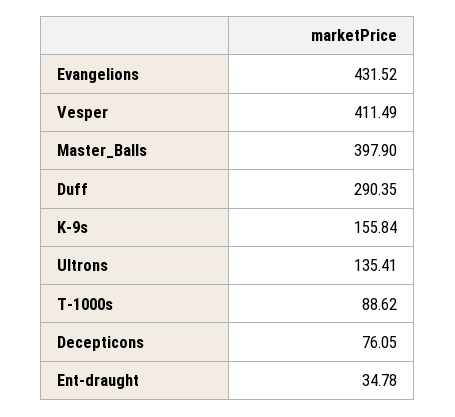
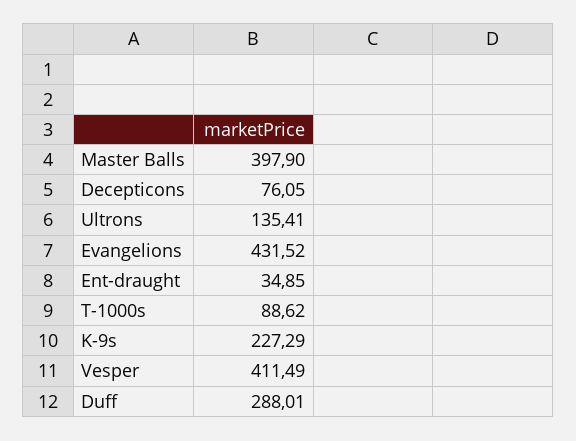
Duff: 290.35 -> 288.01
K-9s: 155.84 -> 227.29
Ent-draught: 34.78 -> 34.85

